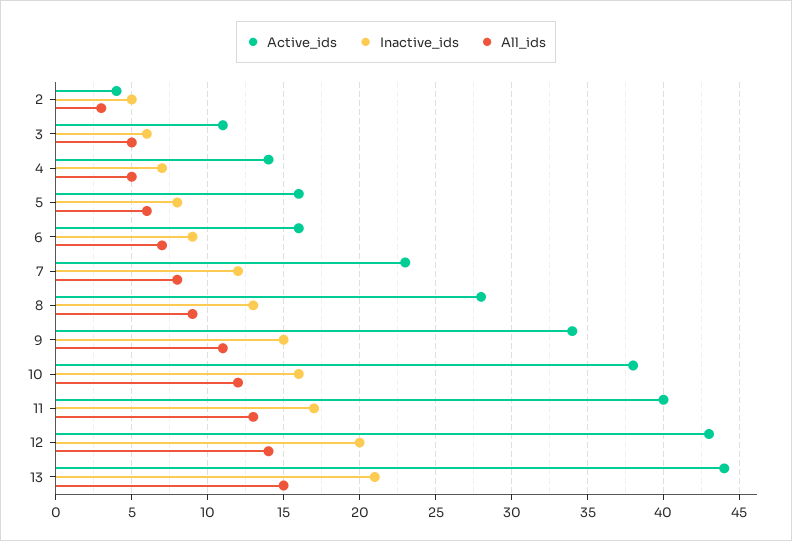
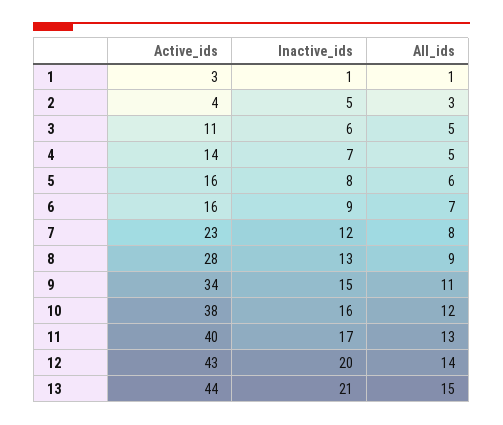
Active_ids, 1: none -> 3
Inactive_ids, 1: none -> 1
All_ids, 1: none -> 1

